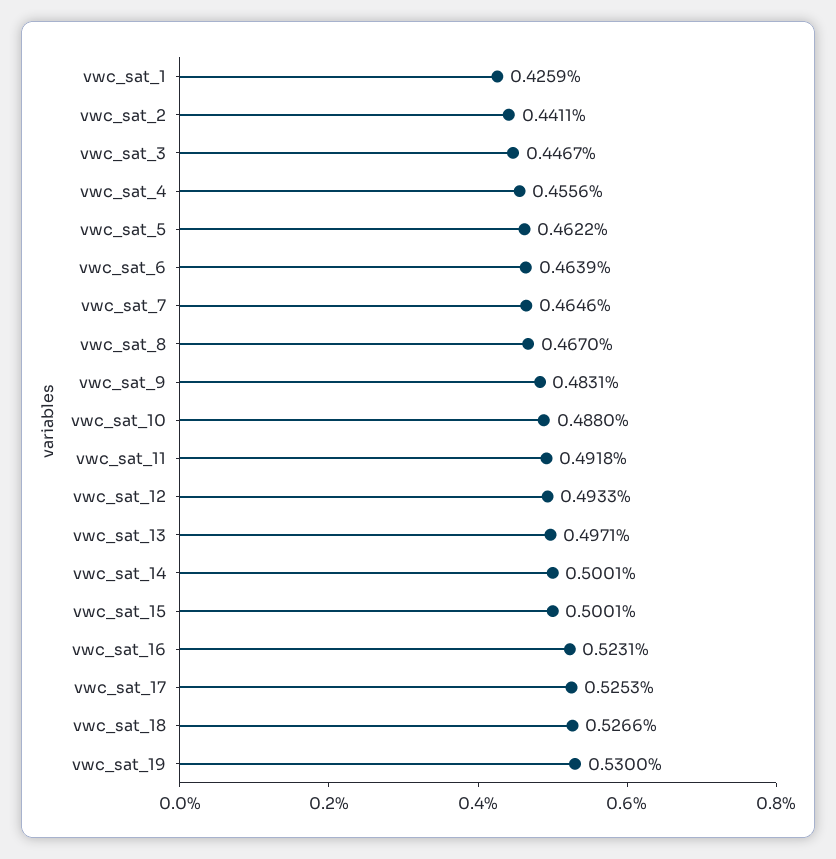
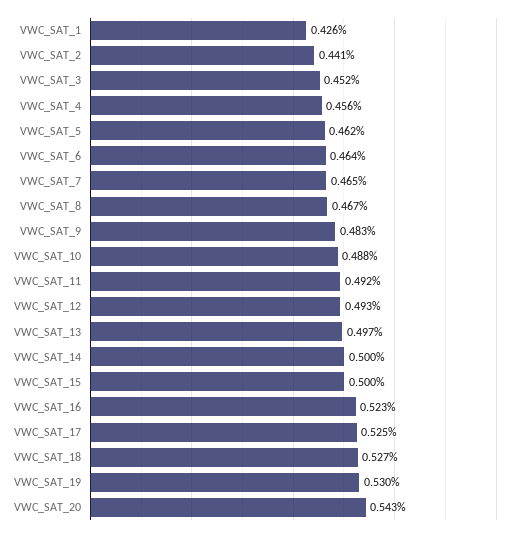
vwc_sat_3: 0.4467 -> 0.452
VWC_SAT_20: none -> 0.543

